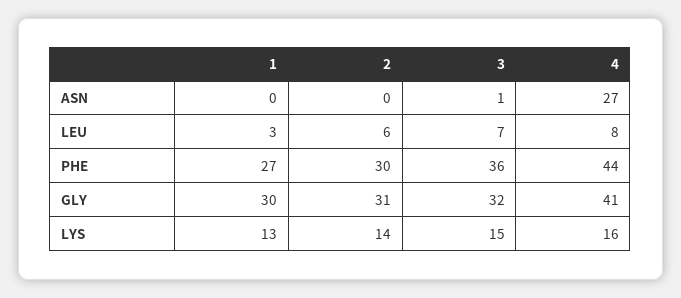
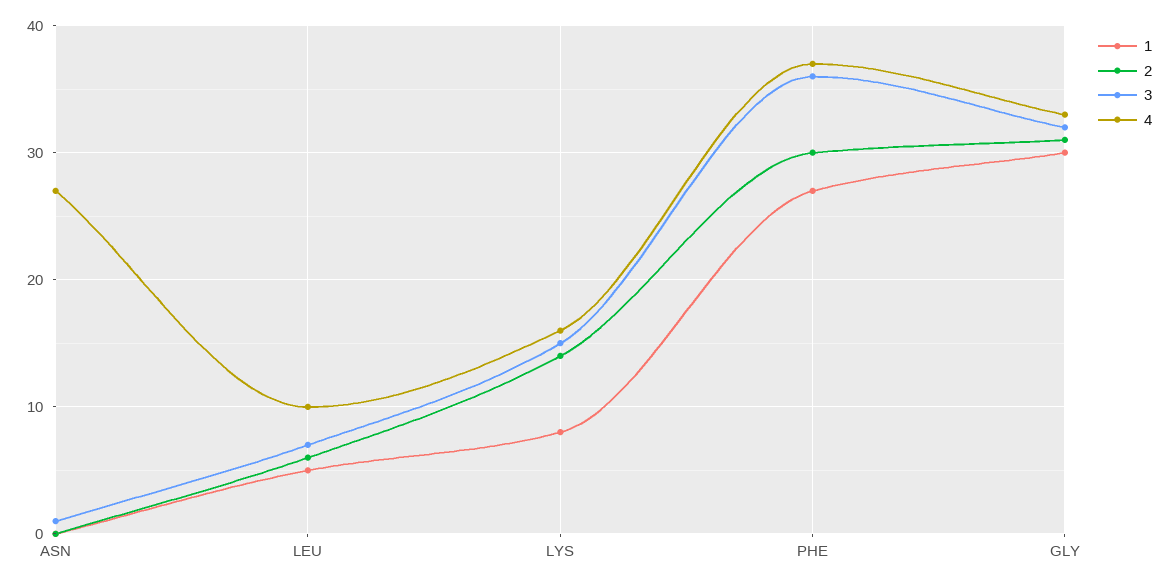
1, LEU: 3 -> 5
4, LEU: 8 -> 10
4, PHE: 44 -> 37
4, GLY: 41 -> 33
1, LYS: 13 -> 8

